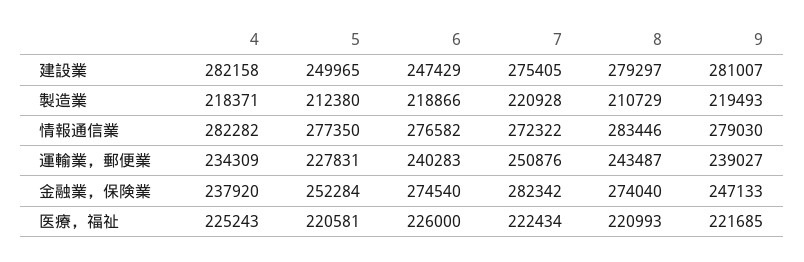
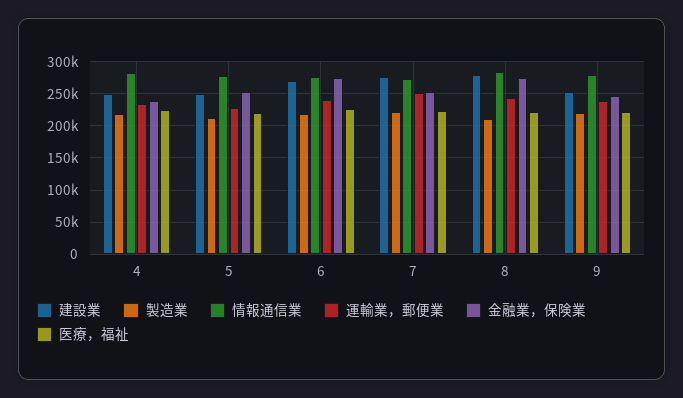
建設業, 4: 282158 -> 250000
建設業, 6: 247429 -> 270000
建設業, 9: 281007 -> 250000
金融業，保険業, 7: 282342 -> 250000

